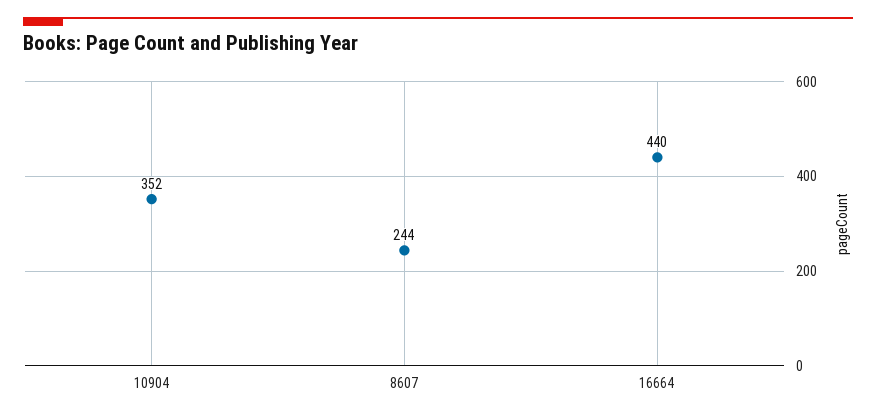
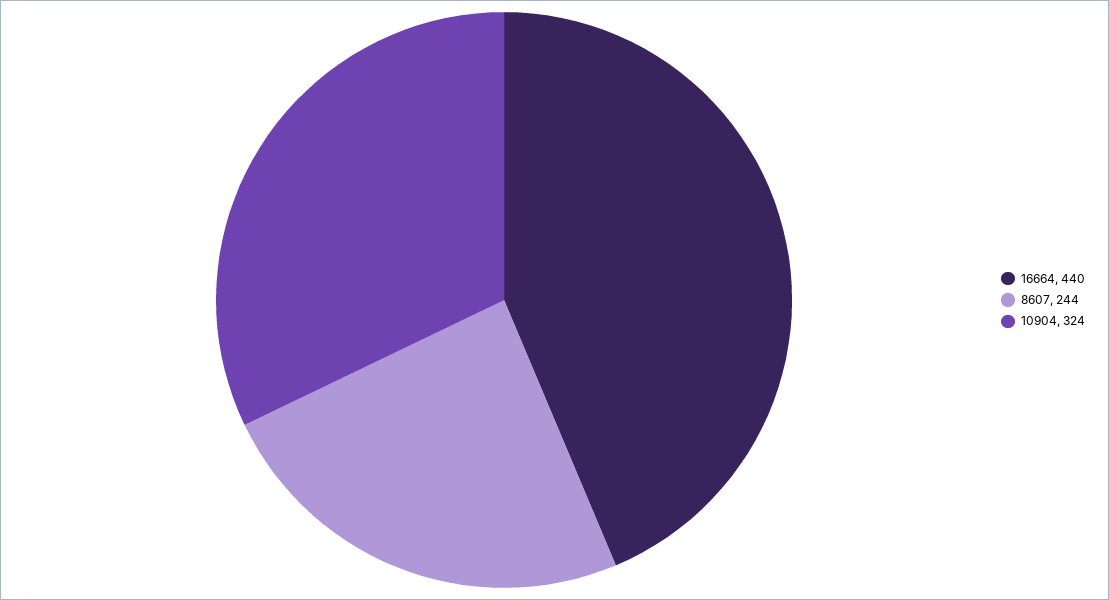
10904: 352 -> 324

